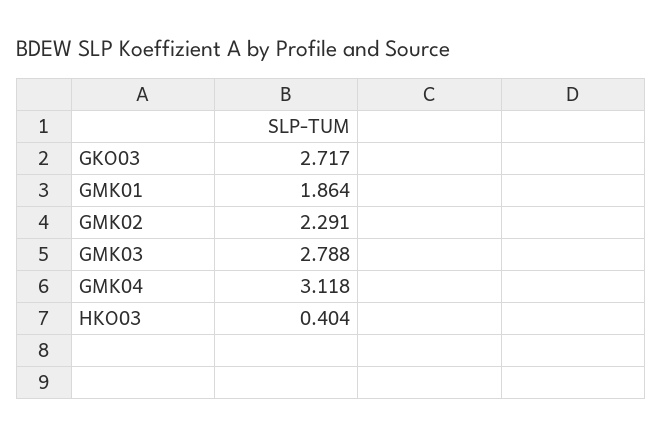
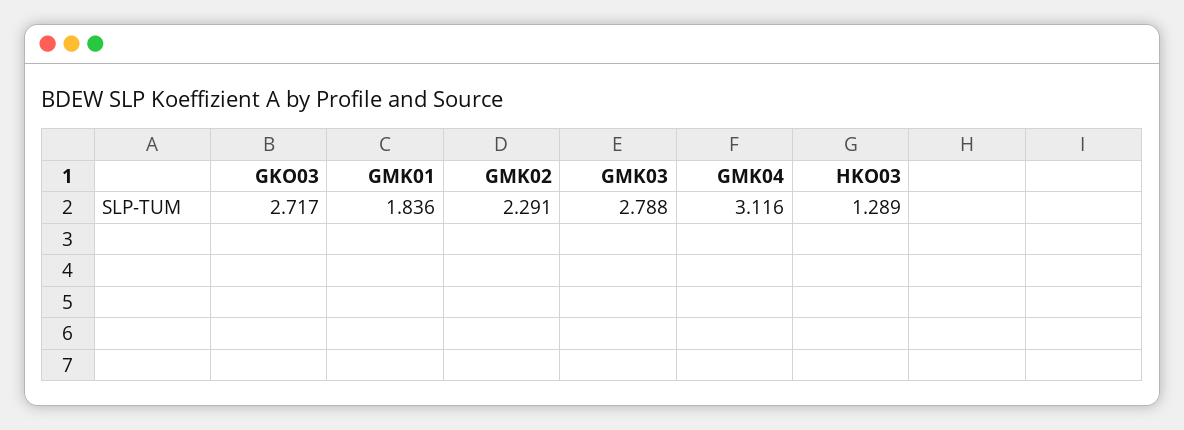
GMK01: 1.864 -> 1.836
GMK04: 3.118 -> 3.116
HKO03: 0.404 -> 1.289

